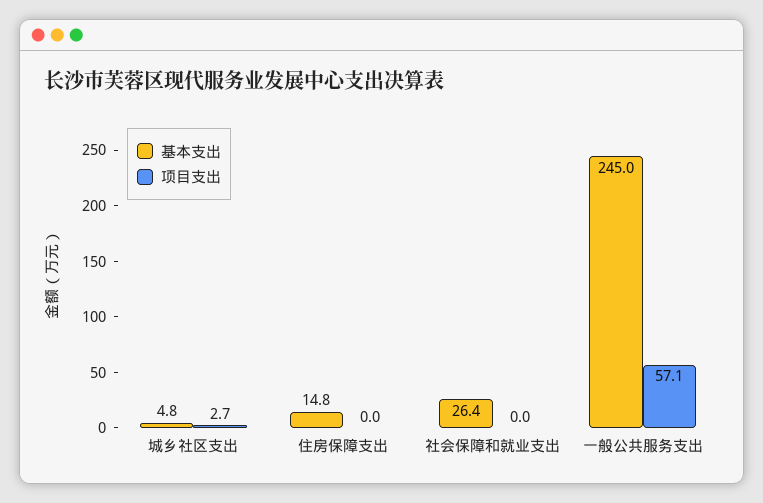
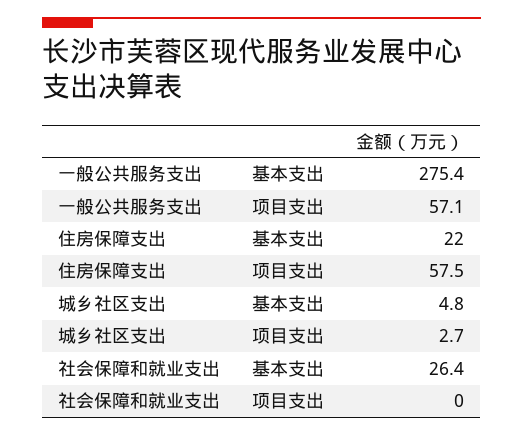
基本支出, 住房保障支出: 14.8 -> 22
项目支出, 住房保障支出: 0 -> 57.5
基本支出, 一般公共服务支出: 245 -> 275.4

